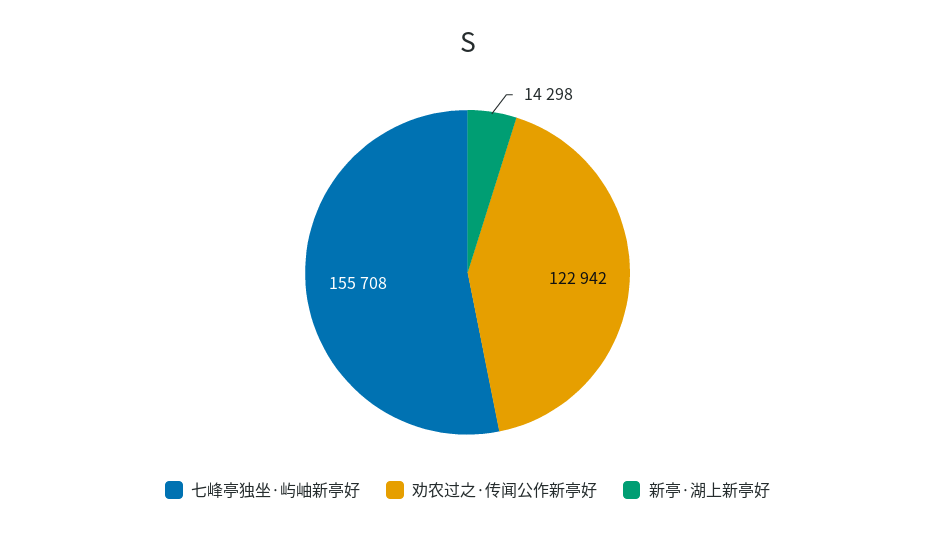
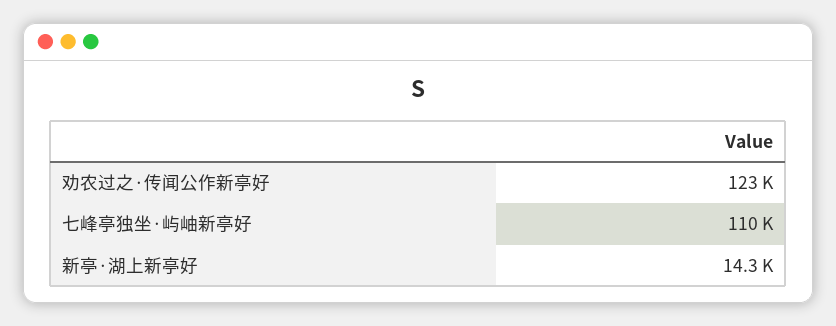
七峰亭独坐·屿岫新亭好: 155708 -> 110000

